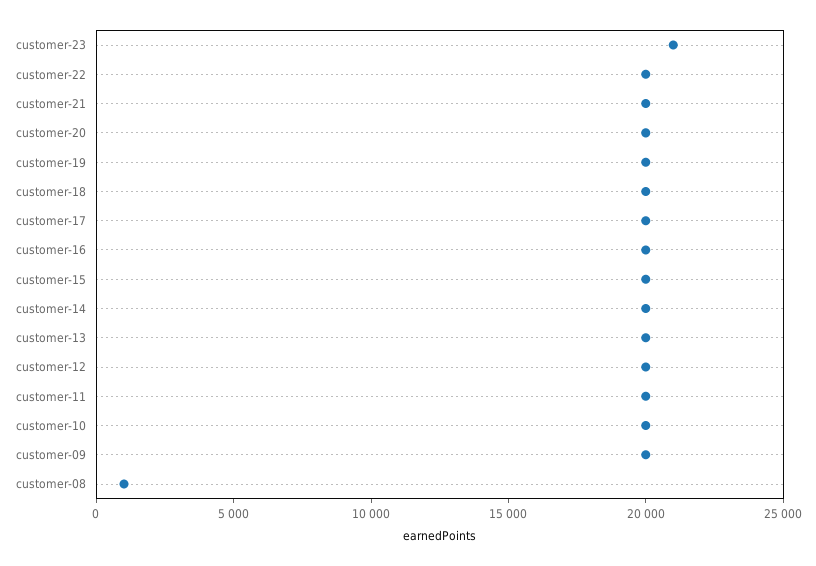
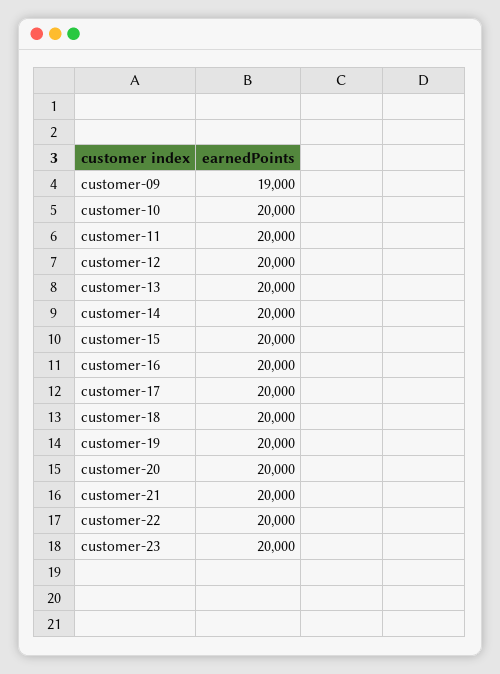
customer-23: 21000 -> 20000
customer-09: 20000 -> 19000
customer-08: 1000 -> none

